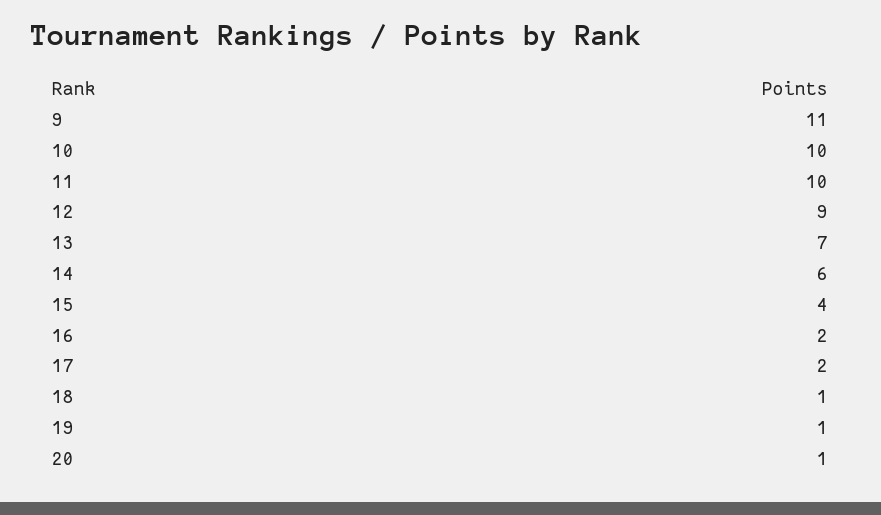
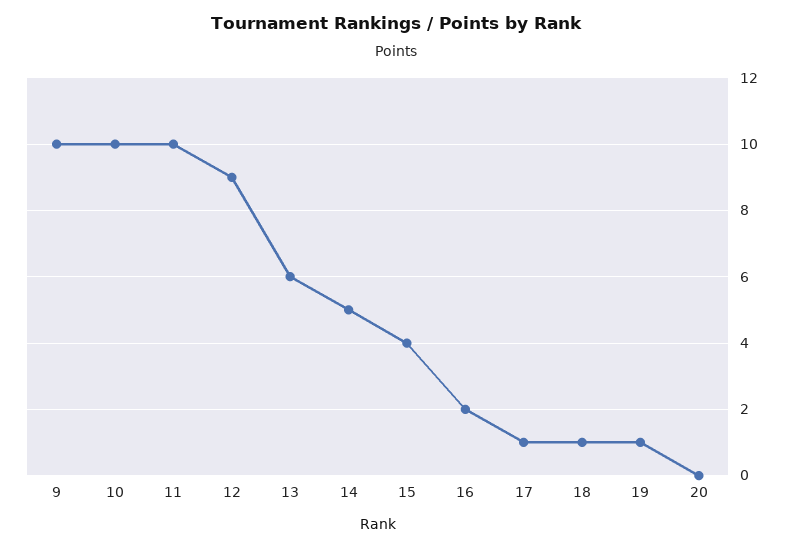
9: 11 -> 10
13: 7 -> 6
14: 6 -> 5
17: 2 -> 1
20: 1 -> 0

